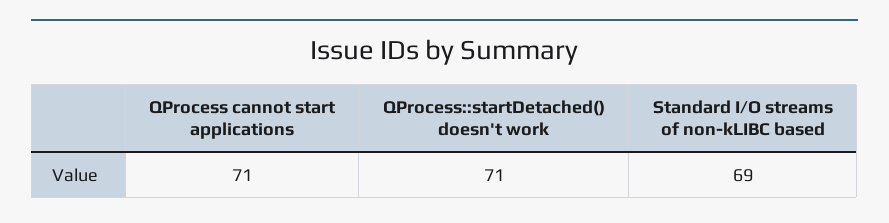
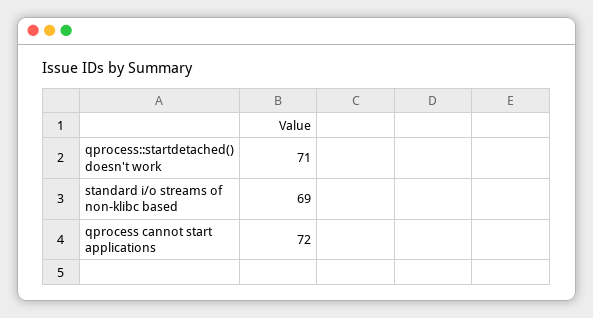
QProcess cannot start applications: 71 -> 72

